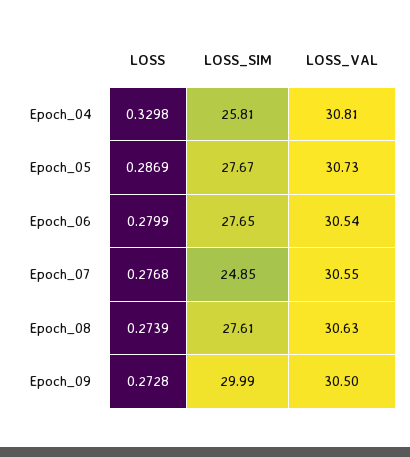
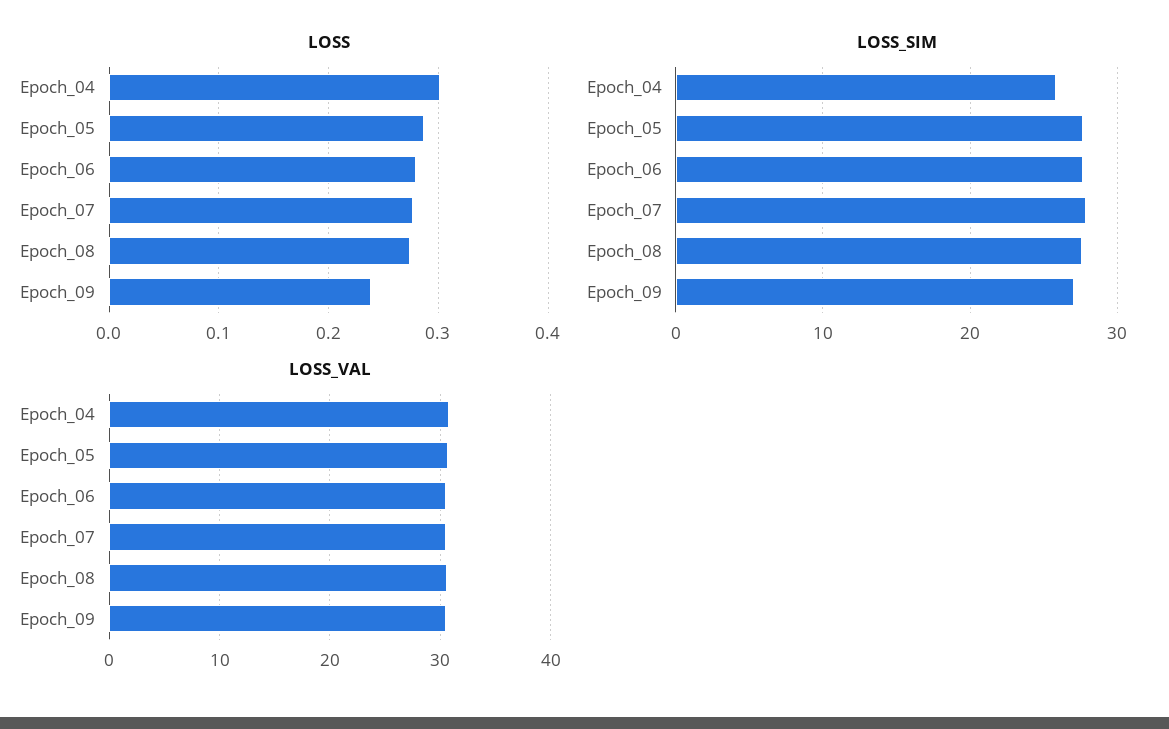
LOSS, Epoch_04: 0.3298 -> 0.3
LOSS_SIM, Epoch_07: 24.85 -> 28
LOSS, Epoch_09: 0.2728 -> 0.24
LOSS_SIM, Epoch_09: 29.99 -> 27

